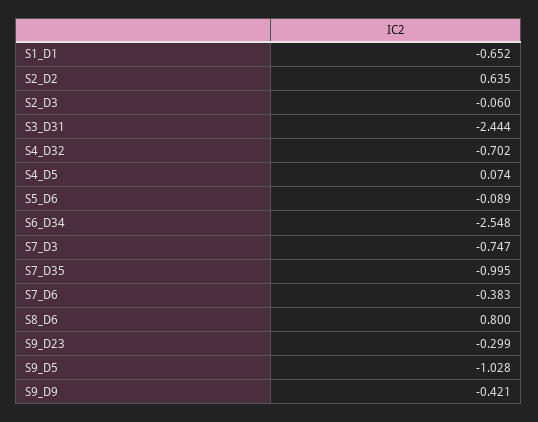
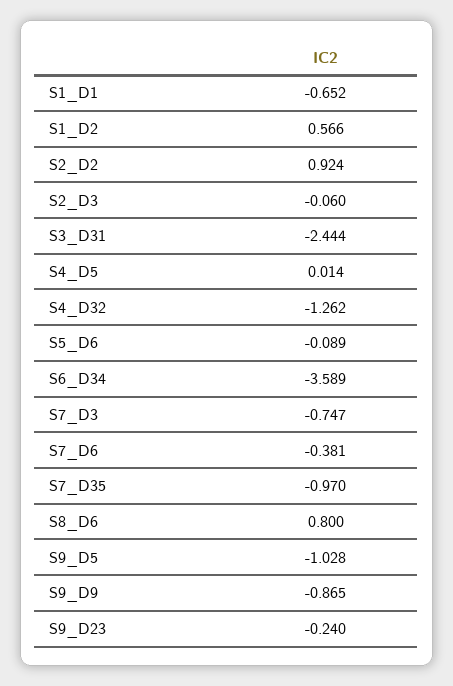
S2_D2: 0.635 -> 0.924
S4_D32: -0.702 -> -1.262
S4_D5: 0.074 -> 0.014
S6_D34: -2.548 -> -3.589
S7_D35: -0.995 -> -0.97
S7_D6: -0.383 -> -0.381
S9_D23: -0.299 -> -0.24
S9_D9: -0.421 -> -0.865
S1_D2: none -> 0.566

